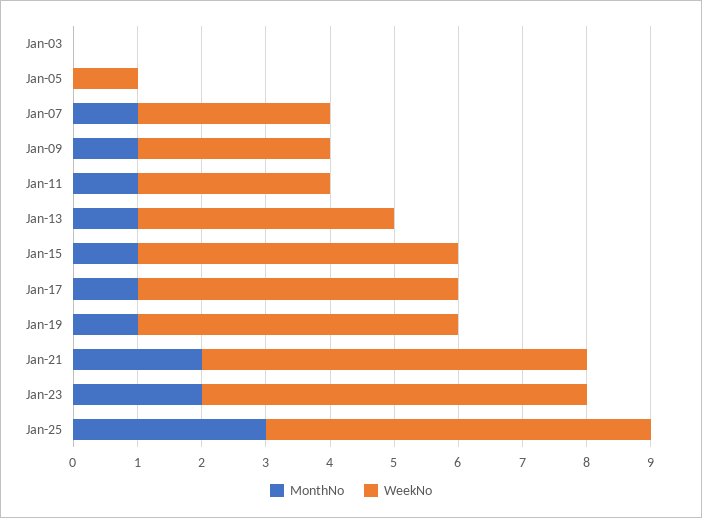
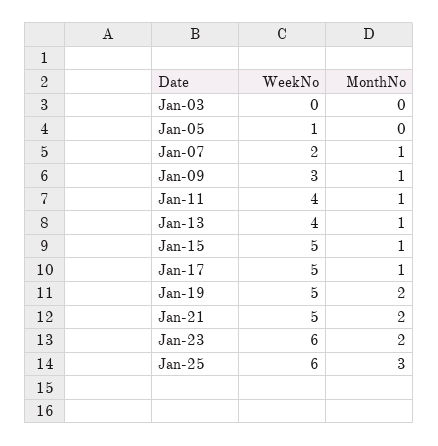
WeekNo, Jan-07: 3 -> 2
WeekNo, Jan-11: 3 -> 4
MonthNo, Jan-19: 1 -> 2
WeekNo, Jan-21: 6 -> 5

